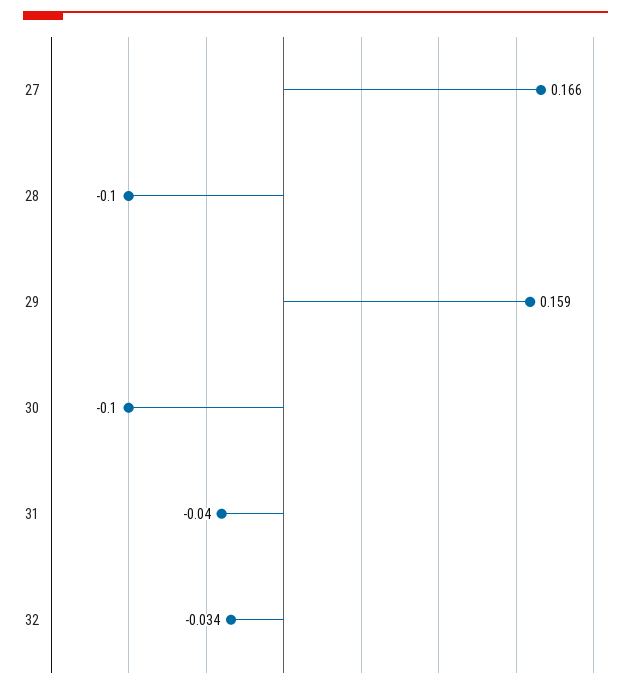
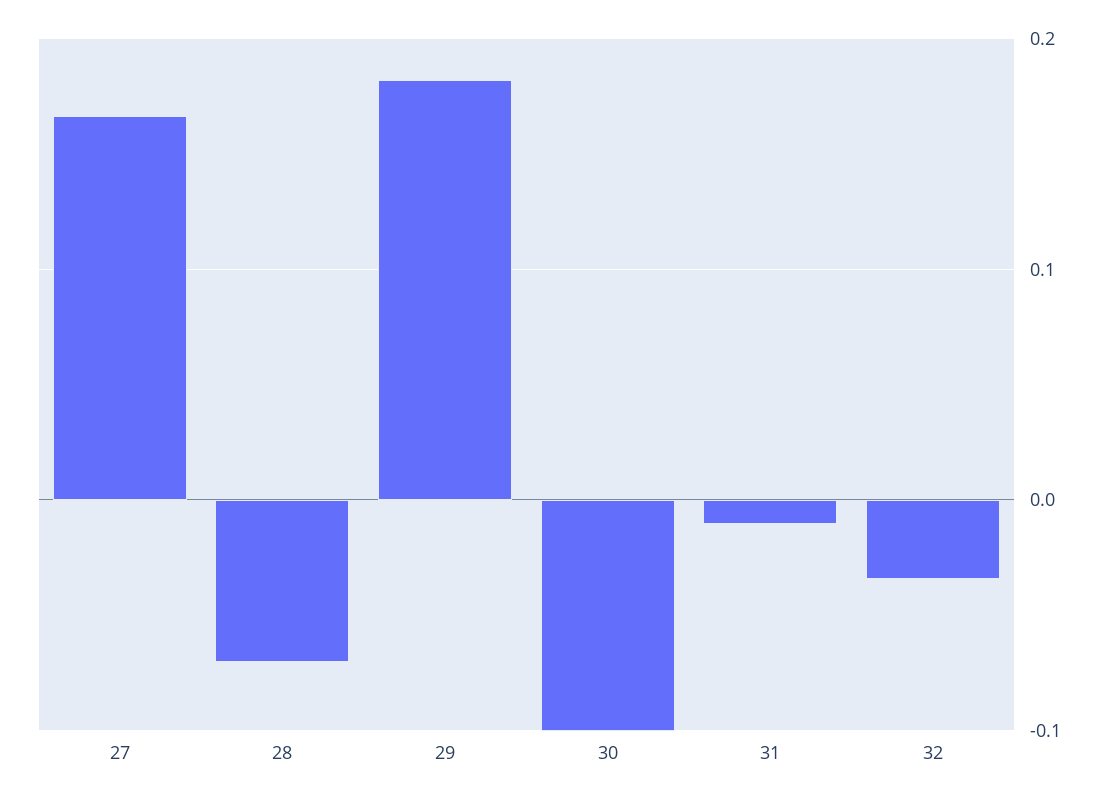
28: -0.1 -> -0.07
29: 0.159 -> 0.18
31: -0.04 -> -0.01

